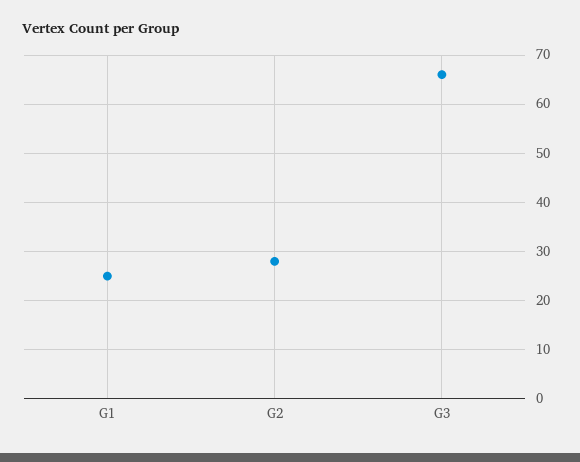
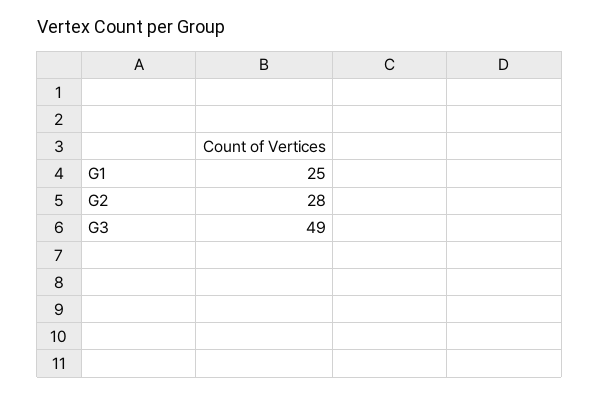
G3: 65 -> 49

